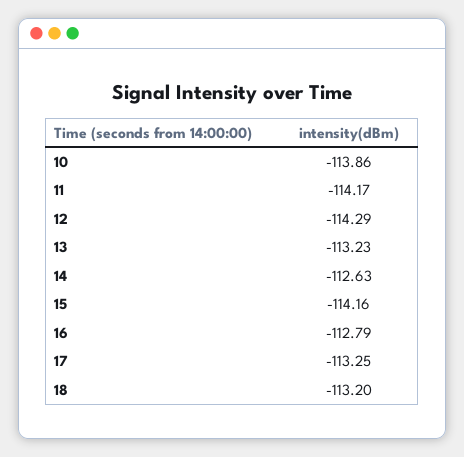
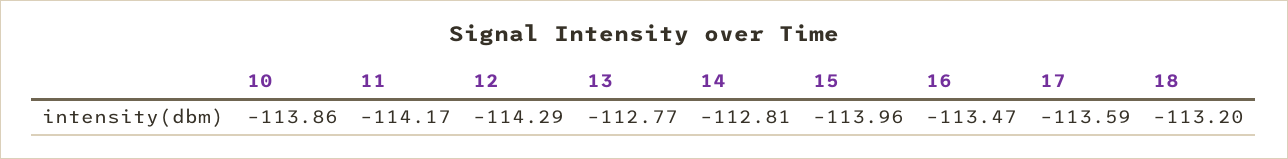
13: -113.23 -> -112.77
14: -112.63 -> -112.81
15: -114.16 -> -113.96
16: -112.79 -> -113.47
17: -113.25 -> -113.59

